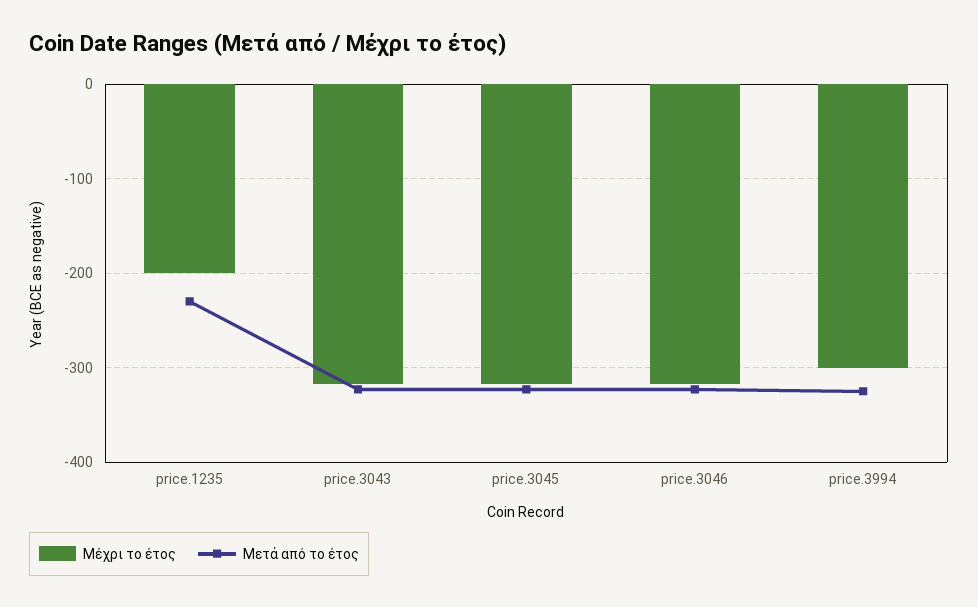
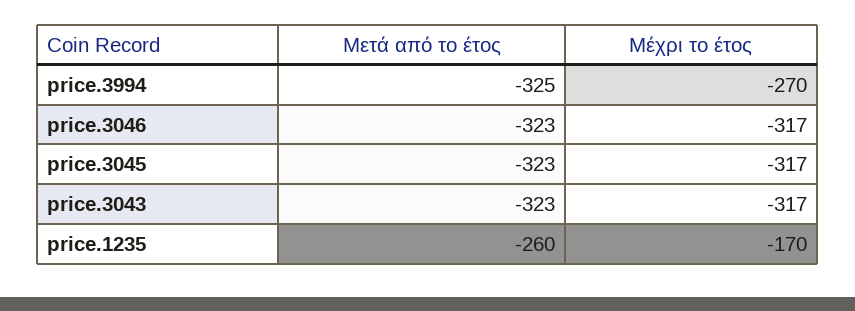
Μέχρι το έτος, price.1235: -200 -> -170
Μετά από το έτος, price.1235: -230 -> -260
Μέχρι το έτος, price.3994: -300 -> -270

